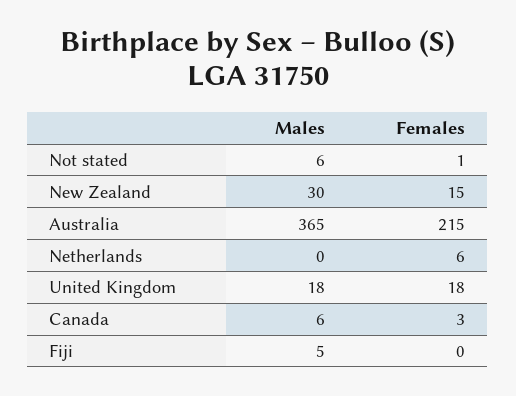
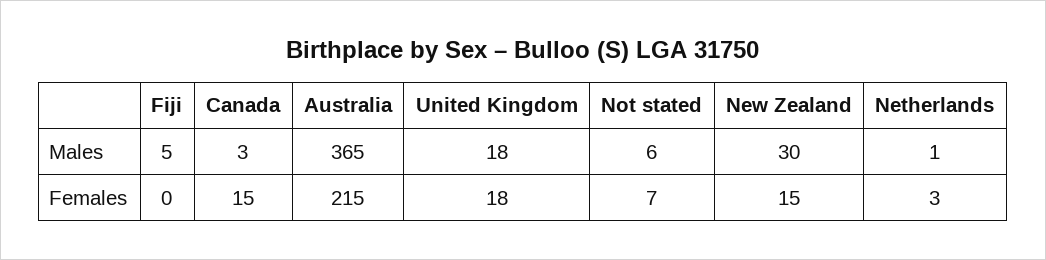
Females, Not stated: 1 -> 7
Males, Netherlands: 0 -> 1
Females, Netherlands: 6 -> 3
Males, Canada: 6 -> 3
Females, Canada: 3 -> 15

